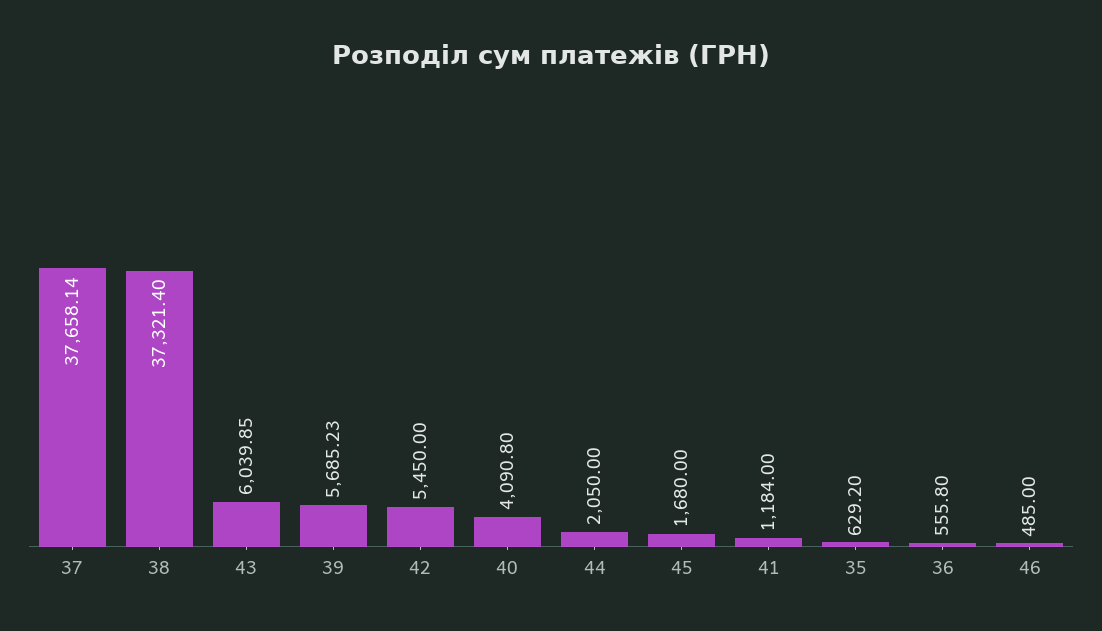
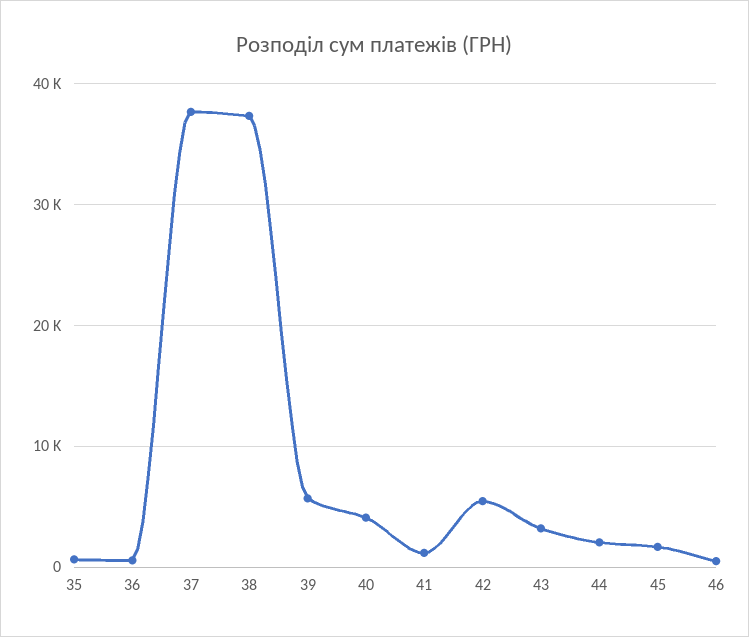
43: 6039.85 -> 3000

